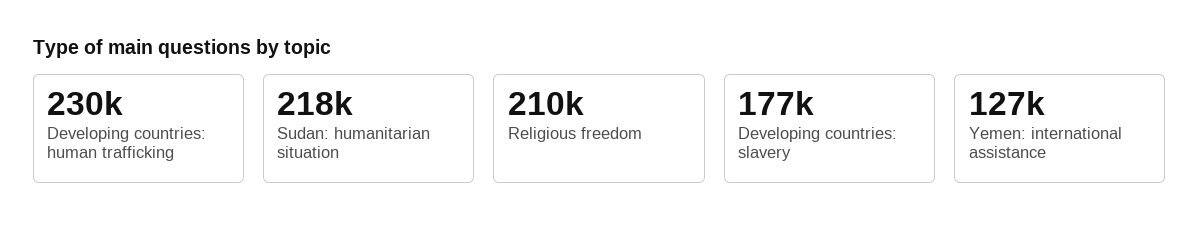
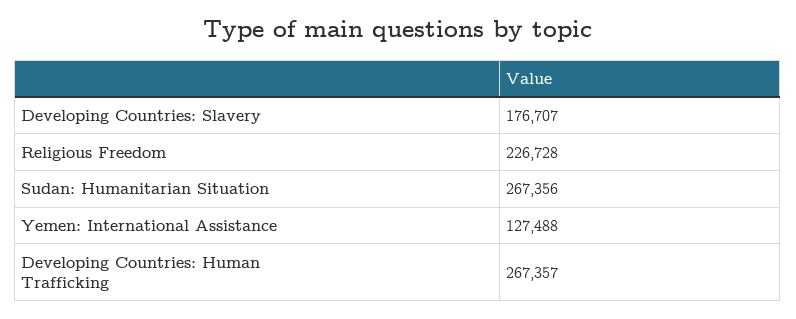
Developing countries: human trafficking: 230000 -> 267357
Sudan: humanitarian situation: 218000 -> 267356
Religious freedom: 210000 -> 226728

